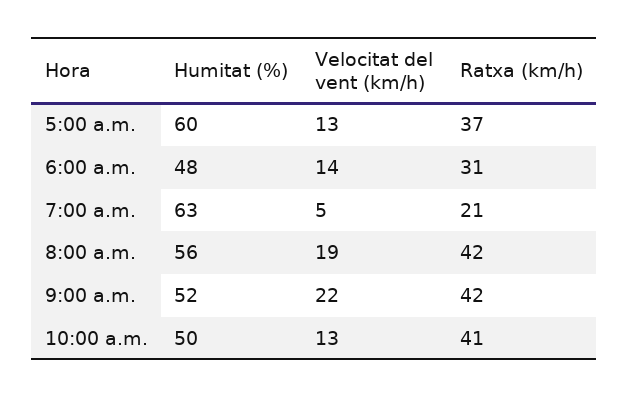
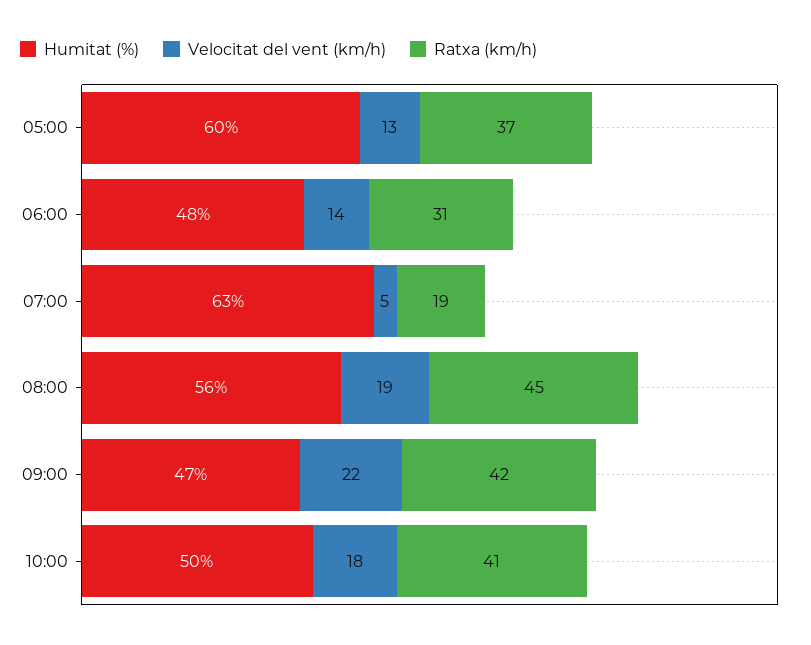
Ratxa (km/h), 7:00 a.m.: 21 -> 19
Ratxa (km/h), 8:00 a.m.: 42 -> 45
Humitat (%), 9:00 a.m.: 52 -> 47
Velocitat del vent (km/h), 10:00 a.m.: 13 -> 18

